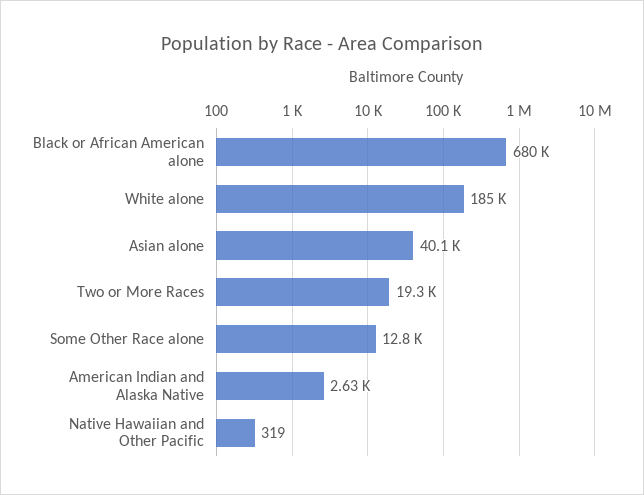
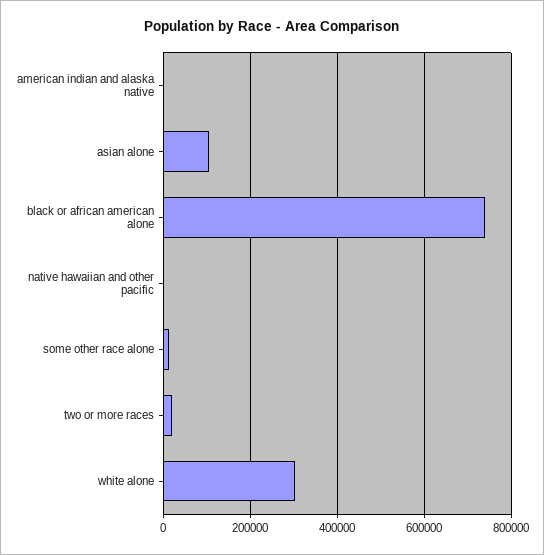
Black or African American alone: 680000 -> 740000
White alone: 185000 -> 300000
Asian alone: 40100 -> 100000

